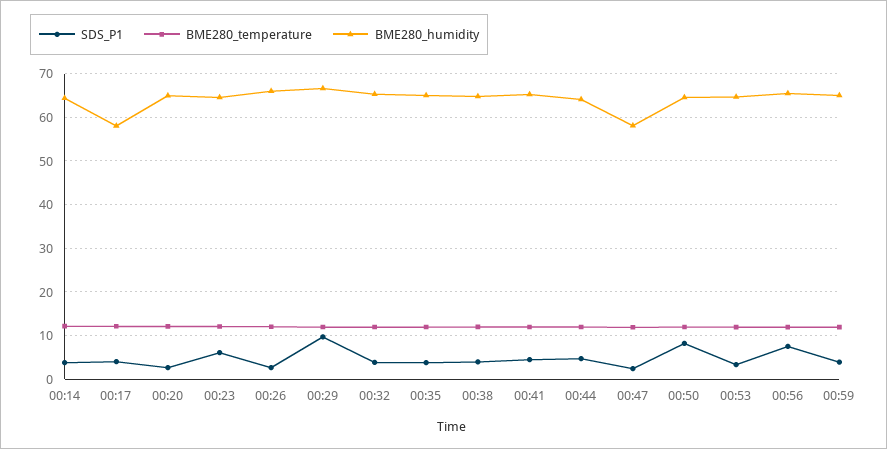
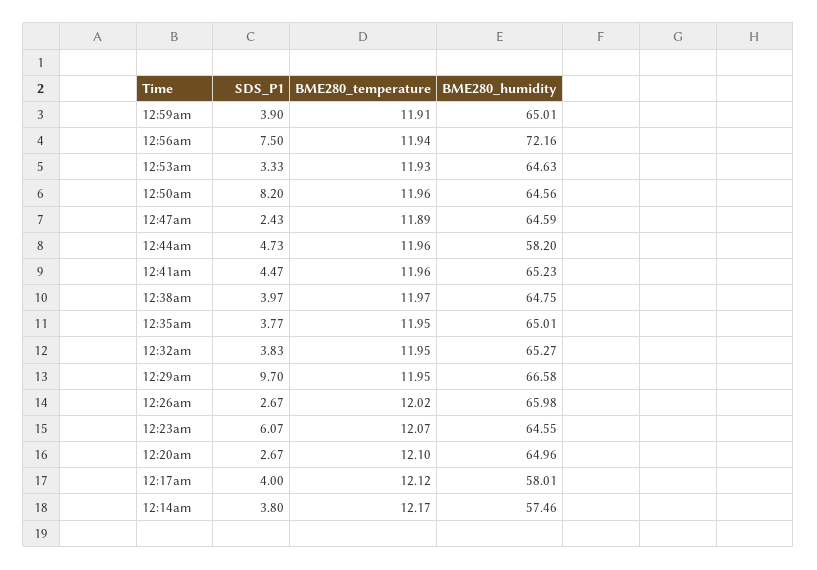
BME280_humidity, 00:14: 64 -> 57.46
BME280_humidity, 00:44: 64 -> 58.2
BME280_humidity, 00:47: 58 -> 64.59
BME280_humidity, 00:56: 66 -> 72.16

